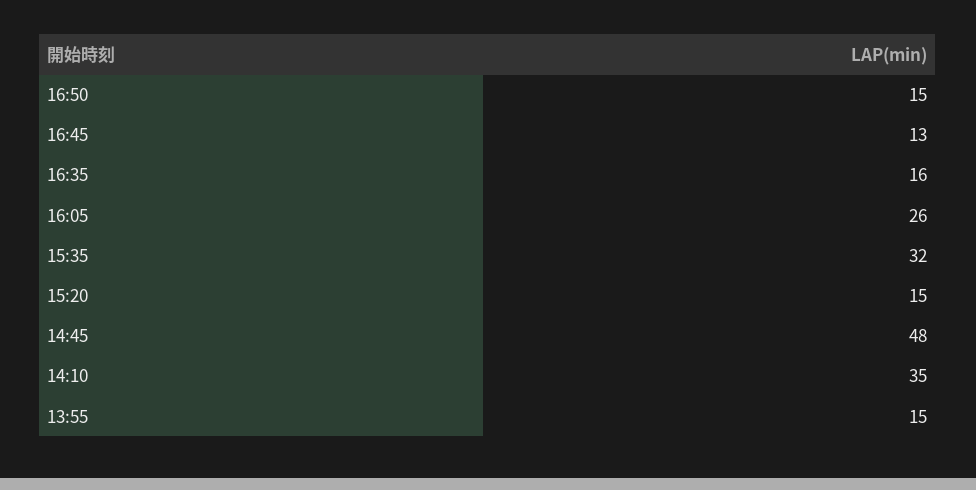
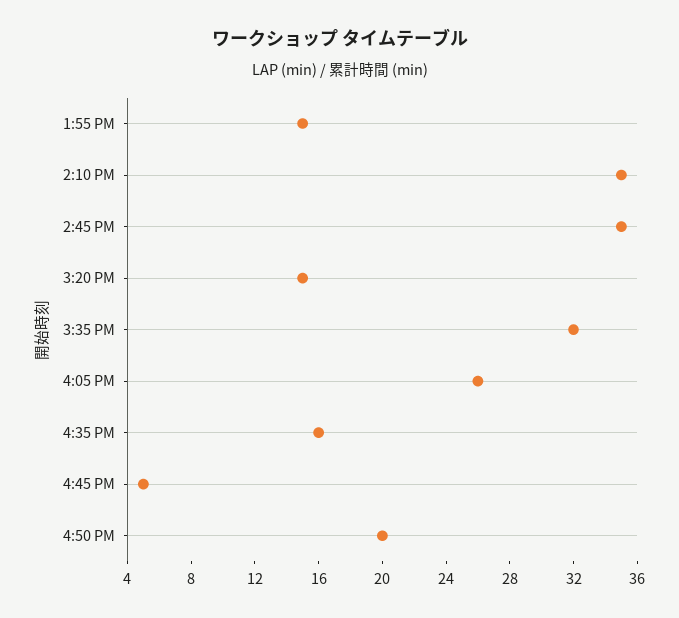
16:50: 15 -> 20
16:45: 13 -> 5
14:45: 48 -> 35

